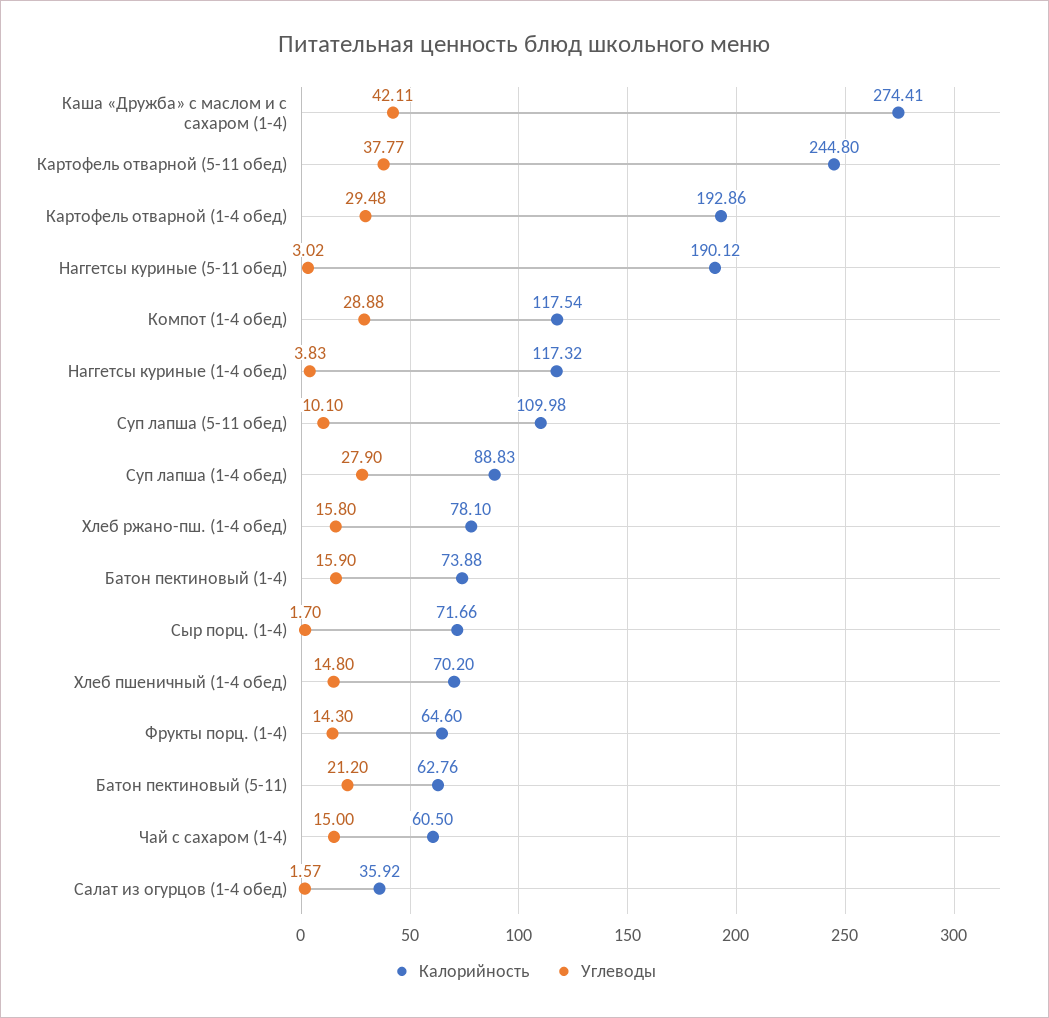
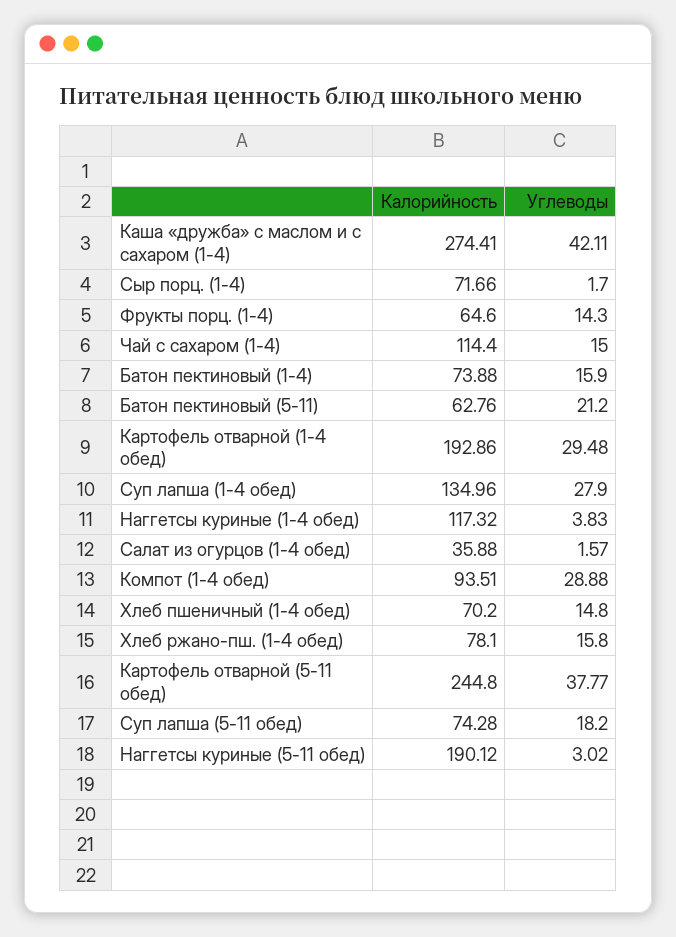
Калорийность, Компот (1-4 обед): 117.54 -> 93.51
Калорийность, Суп лапша (5-11 обед): 109.98 -> 74.28
Углеводы, Суп лапша (5-11 обед): 10.1 -> 18.2
Калорийность, Суп лапша (1-4 обед): 88.83 -> 134.96
Калорийность, Чай с сахаром (1-4): 60.5 -> 114.4
Калорийность, Салат из огурцов (1-4 обед): 35.92 -> 35.88

